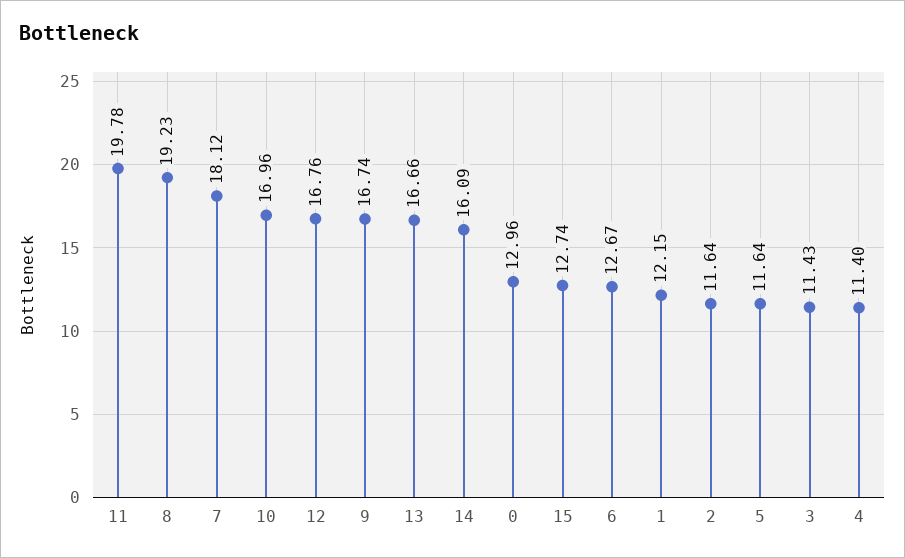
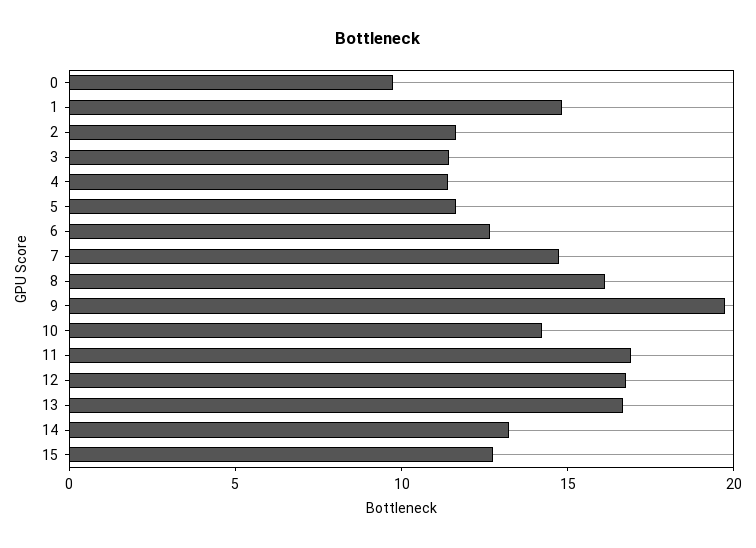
11: 19.78 -> 17
8: 19.23 -> 16
7: 18.12 -> 15
10: 16.96 -> 14
9: 16.74 -> 20
14: 16.09 -> 13
0: 12.96 -> 10
1: 12.15 -> 15

